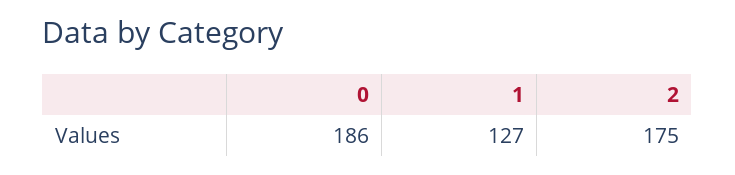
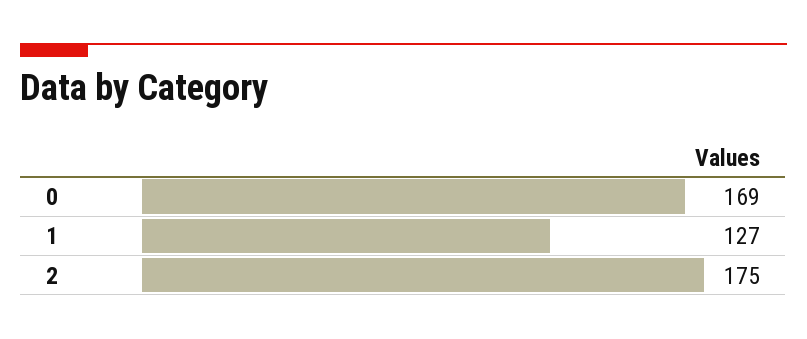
0: 186 -> 169

